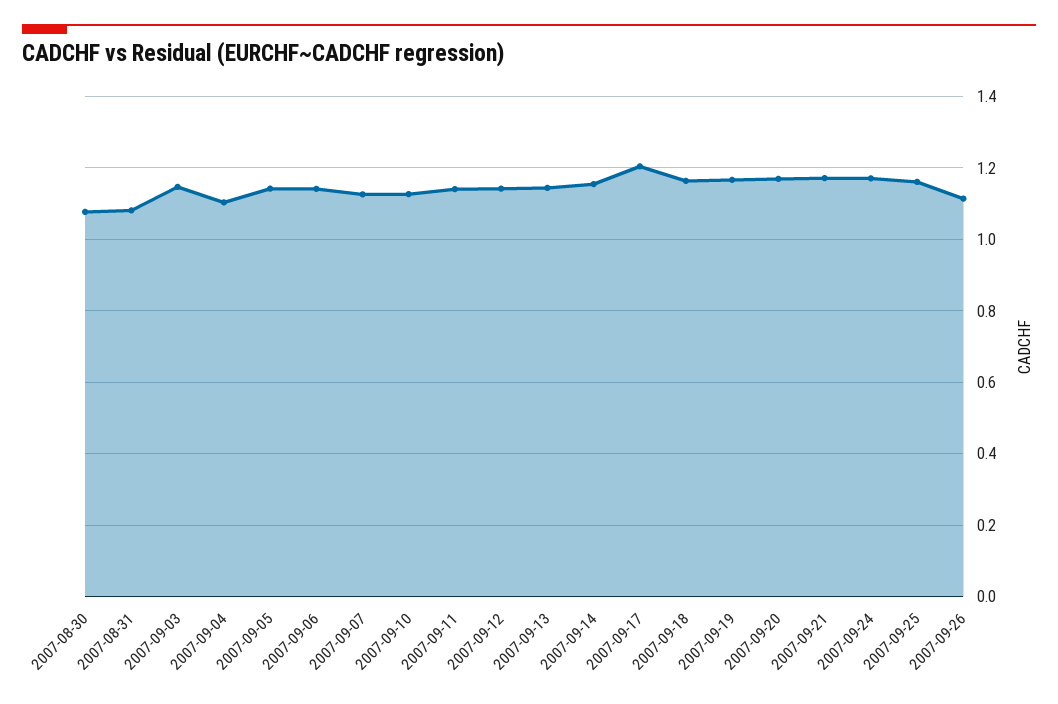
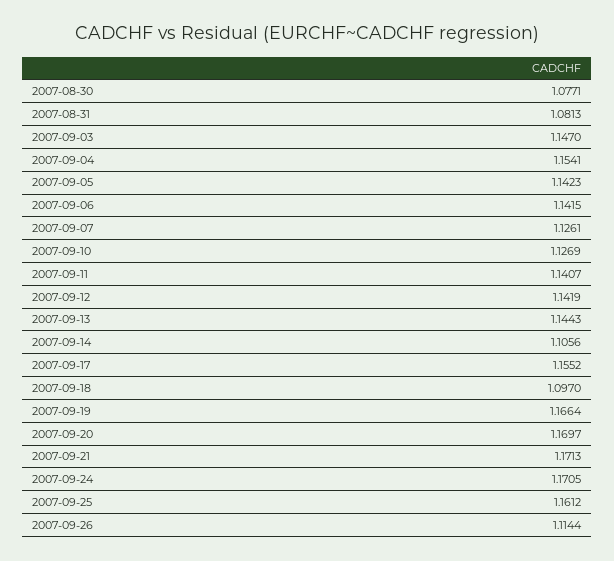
2007-09-04: 1.1 -> 1.1541
2007-09-14: 1.16 -> 1.1056
2007-09-17: 1.2 -> 1.1552
2007-09-18: 1.16 -> 1.097

